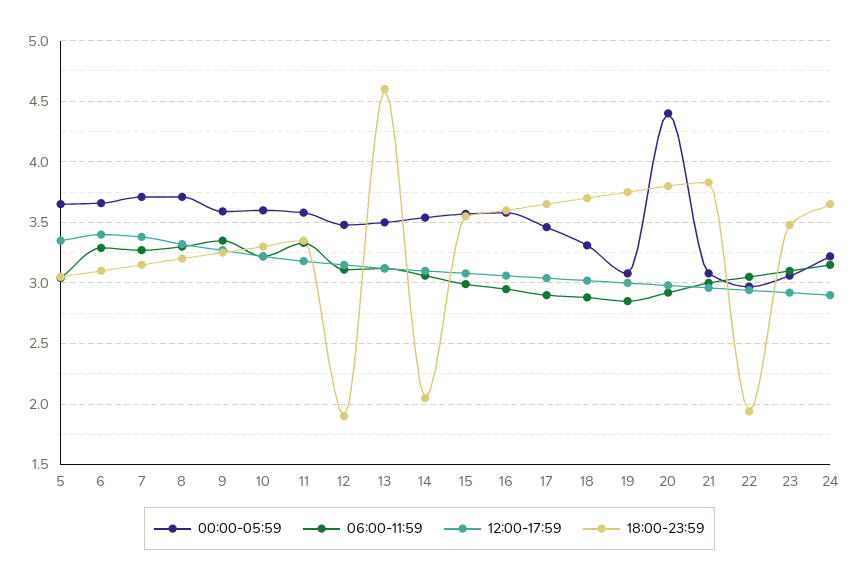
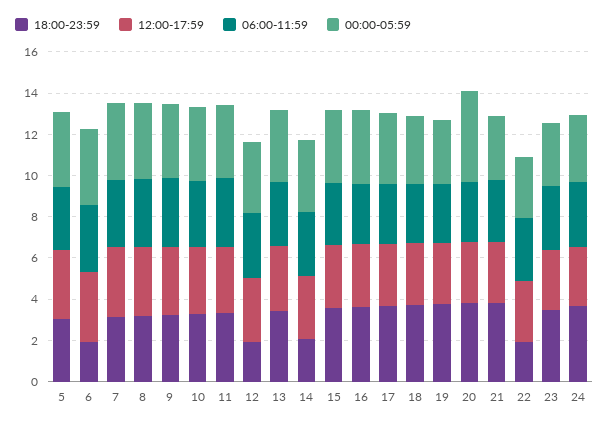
18:00-23:59, 6: 3.1 -> 2
18:00-23:59, 13: 4.6 -> 3.5

